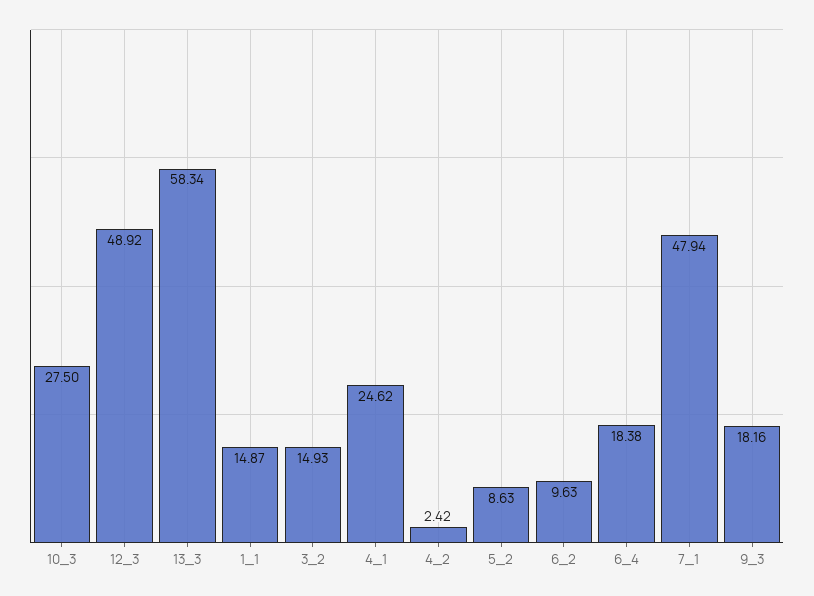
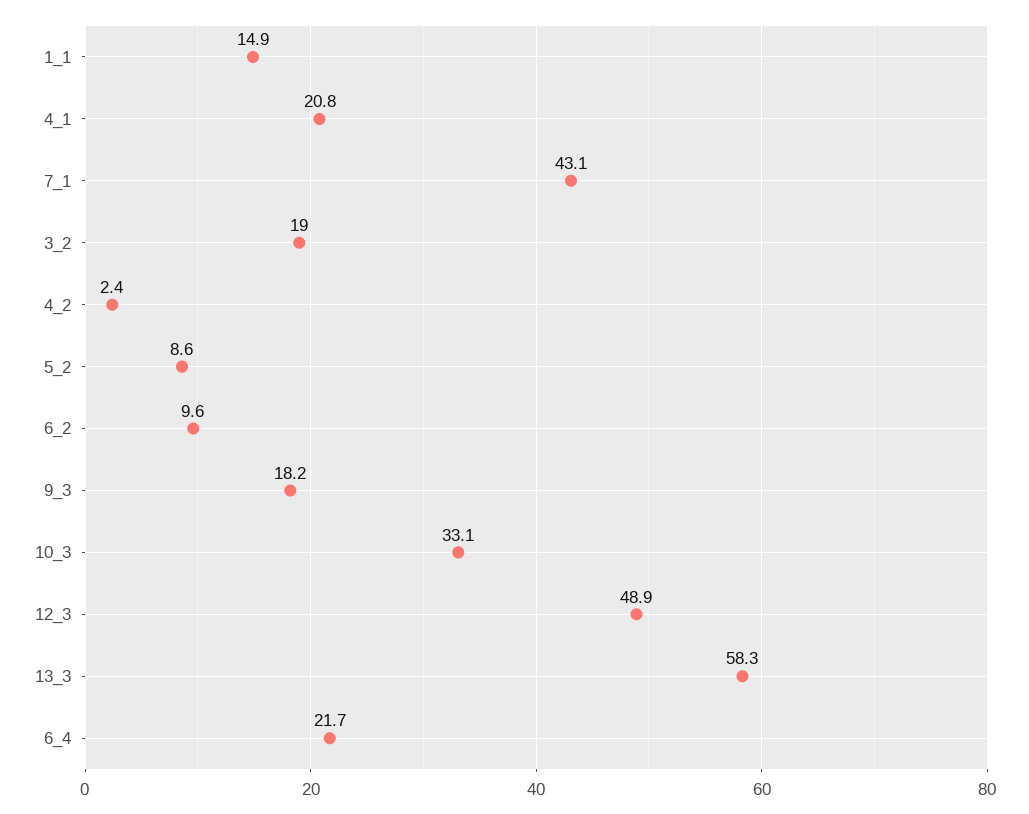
10_3: 27.5 -> 33.1
3_2: 14.93 -> 19
4_1: 24.62 -> 20.8
6_4: 18.38 -> 21.7
7_1: 47.94 -> 43.1

